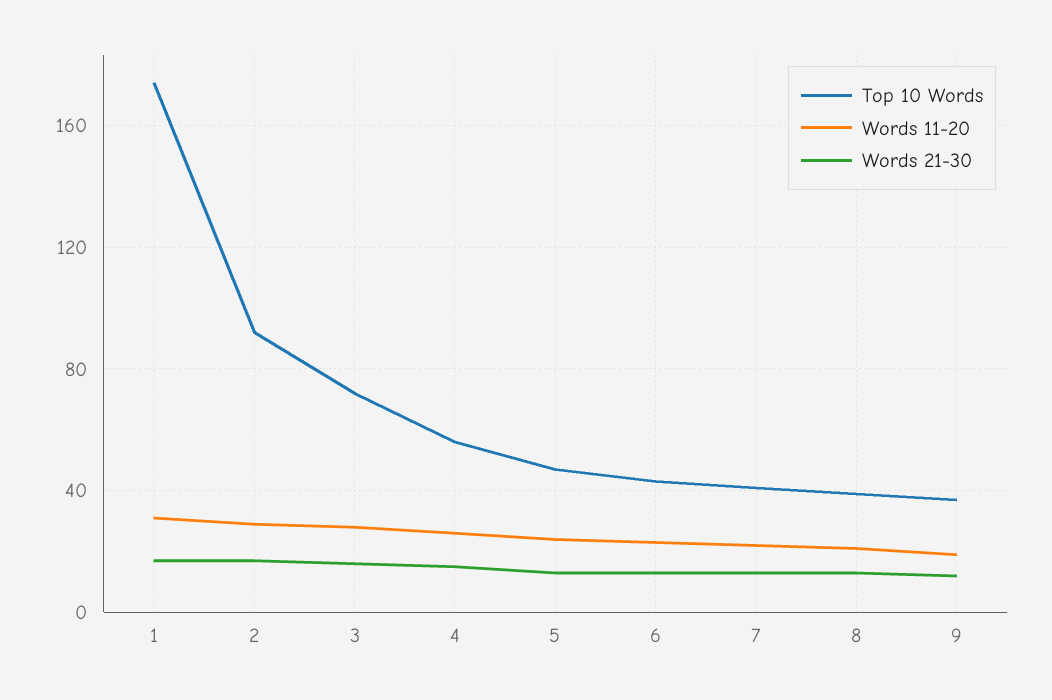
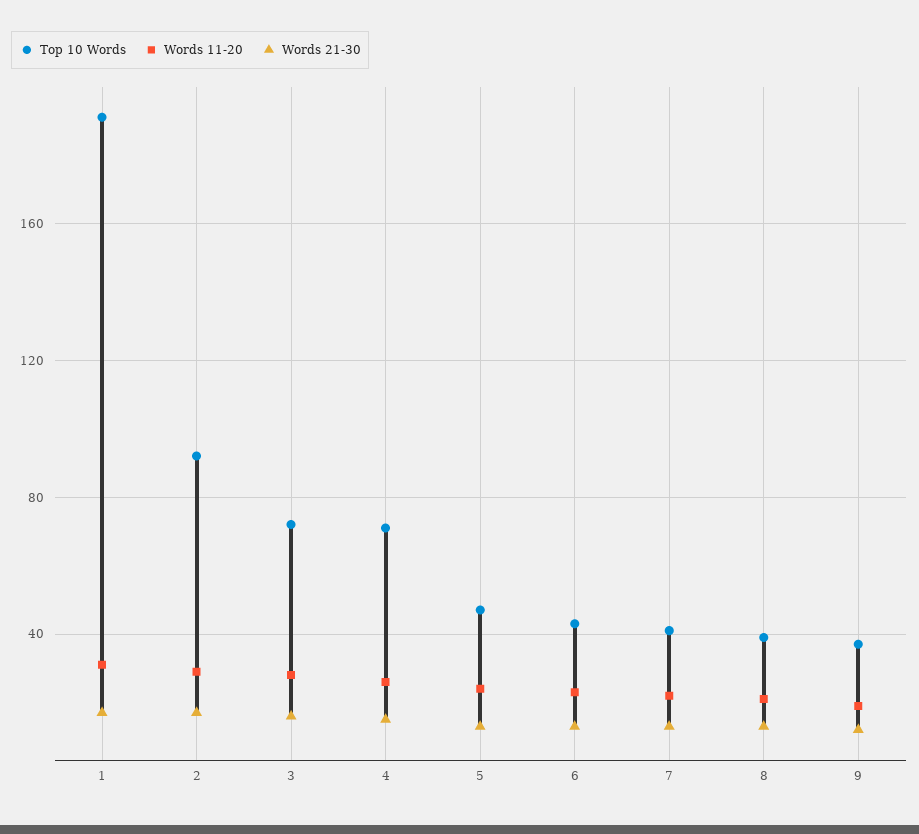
Top 10 Words, 1: 175 -> 190
Top 10 Words, 4: 55 -> 70

